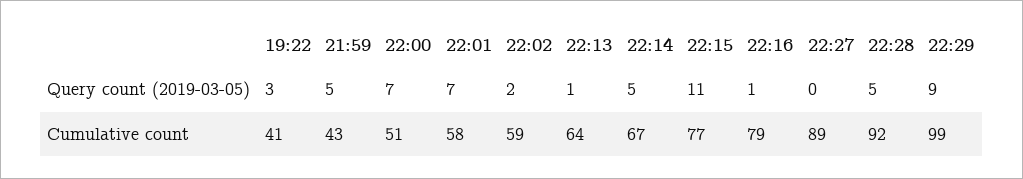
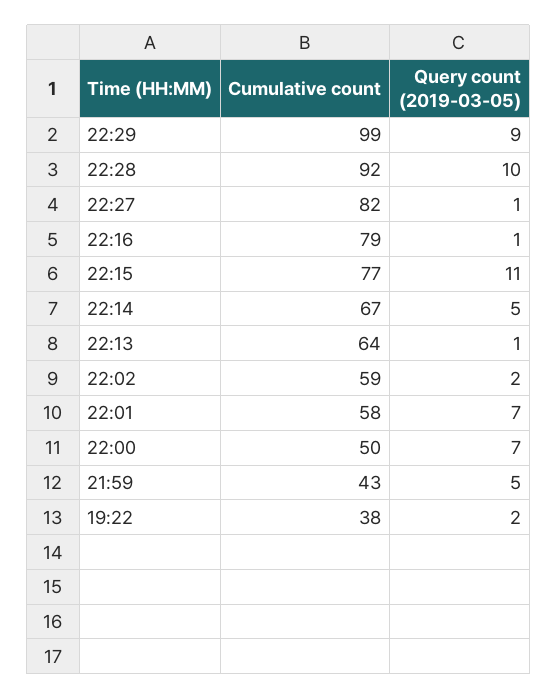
19:22, Query count (2019-03-05): 3 -> 2
22:27, Query count (2019-03-05): 0 -> 1
22:28, Query count (2019-03-05): 5 -> 10
19:22, Cumulative count: 41 -> 38
22:00, Cumulative count: 51 -> 50
22:27, Cumulative count: 89 -> 82

